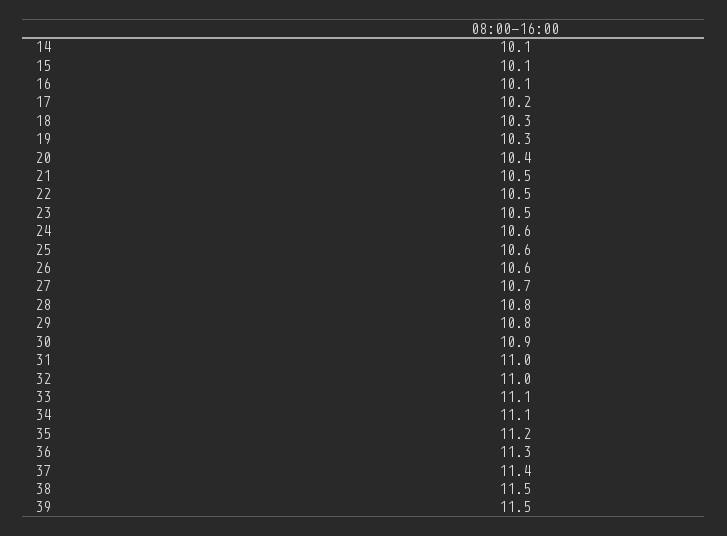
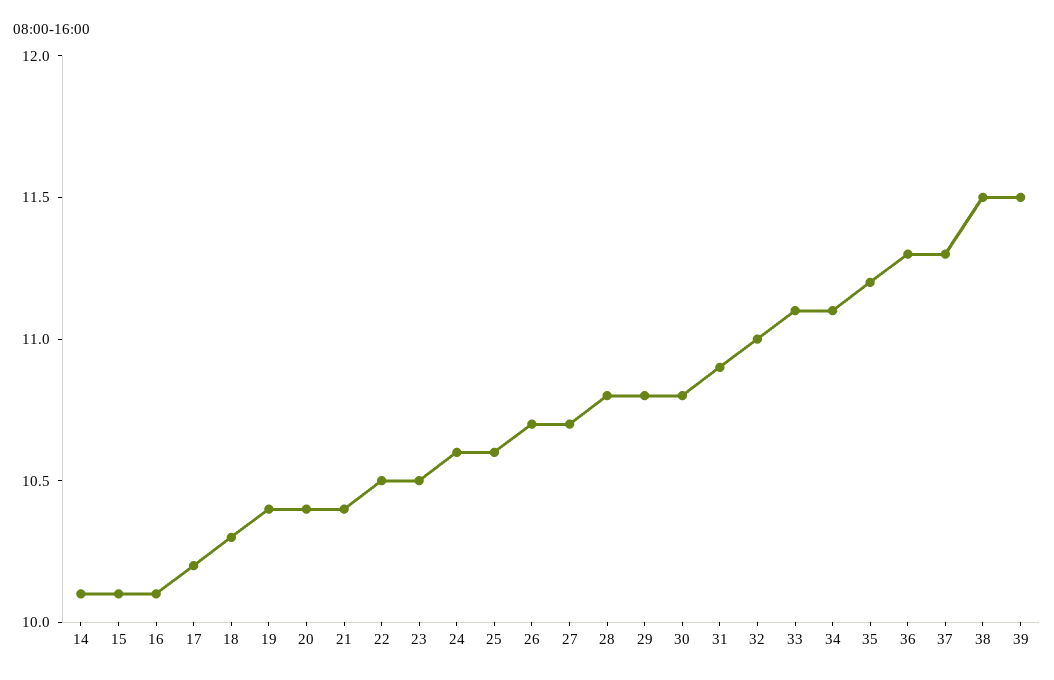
19: 10.3 -> 10.4
21: 10.5 -> 10.4
26: 10.6 -> 10.7
30: 10.9 -> 10.8
31: 11 -> 10.9
37: 11.4 -> 11.3

